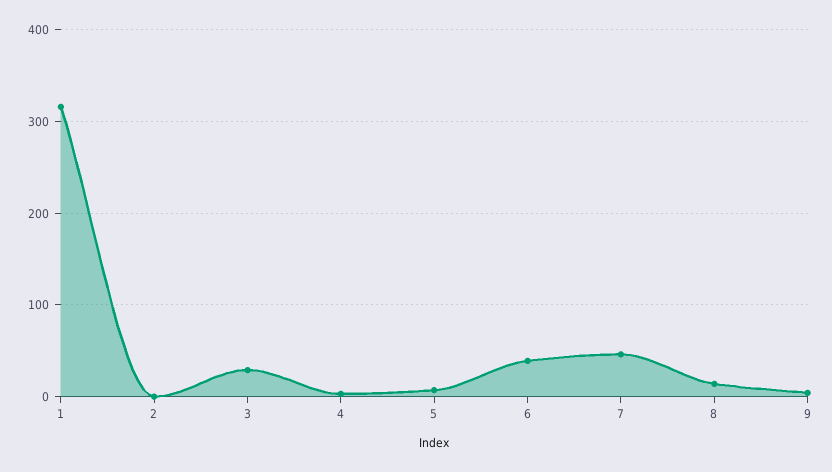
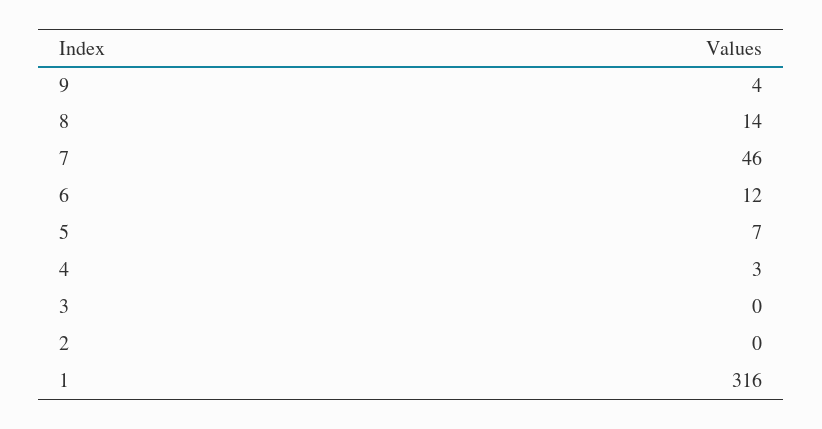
3: 30 -> 0
6: 40 -> 12

